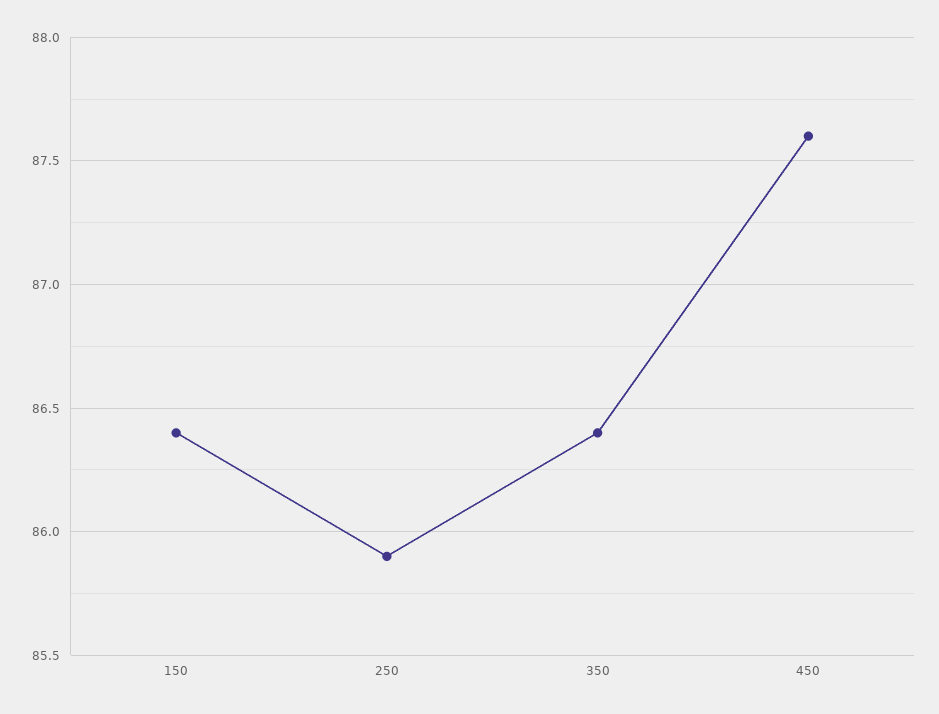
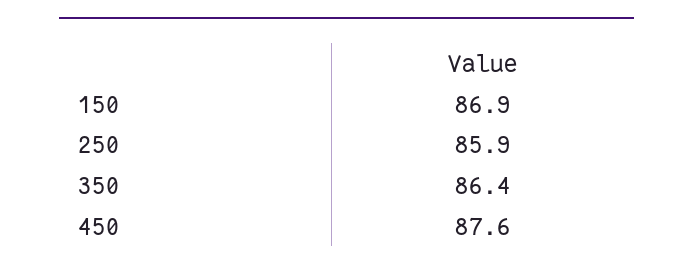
150: 86.4 -> 86.9

